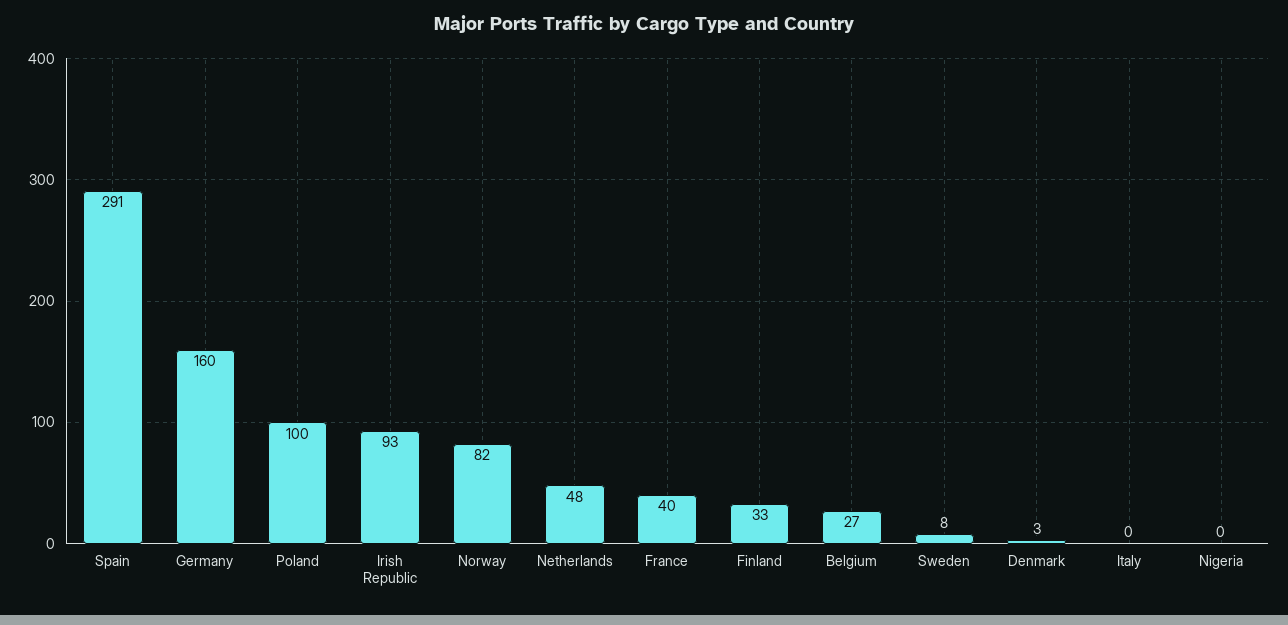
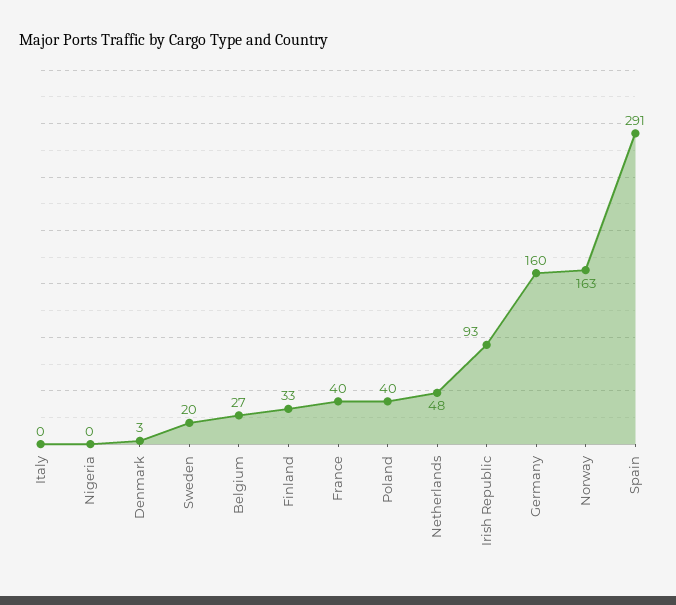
Poland: 100 -> 40
Norway: 82 -> 163
Sweden: 8 -> 20

